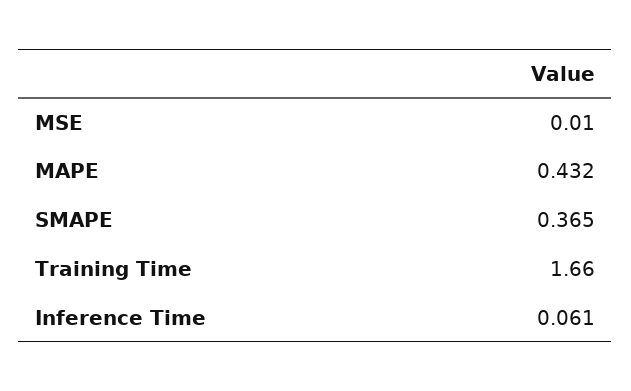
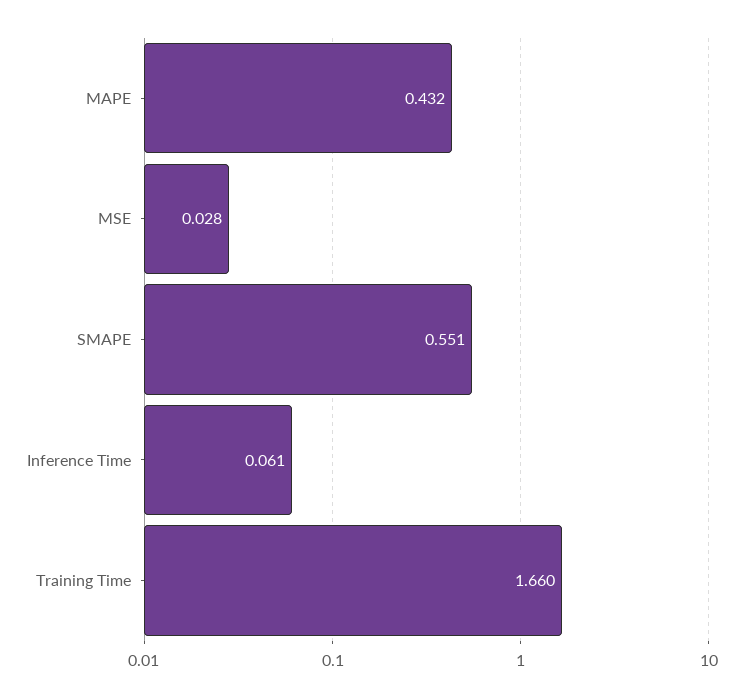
MSE: 0.01 -> 0.028
SMAPE: 0.365 -> 0.551

